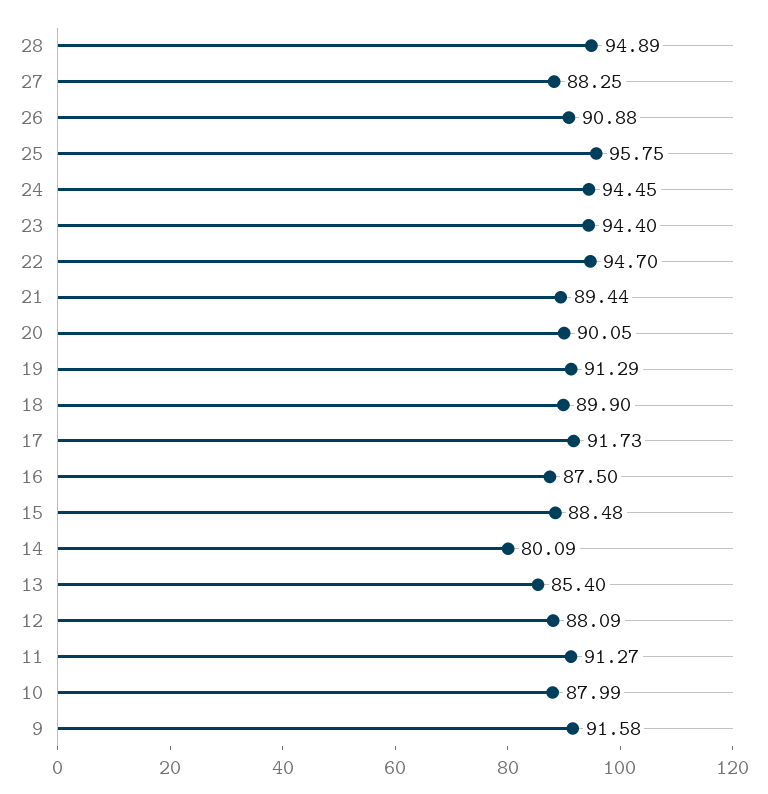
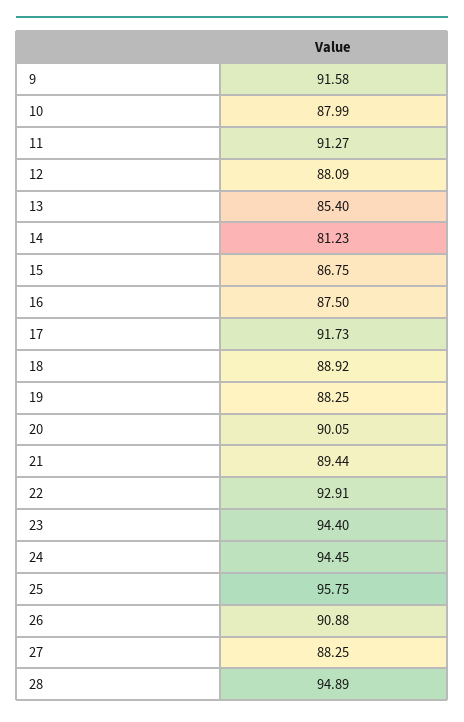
22: 94.7 -> 92.91
19: 91.29 -> 88.25
18: 89.9 -> 88.92
15: 88.48 -> 86.75
14: 80.09 -> 81.23

